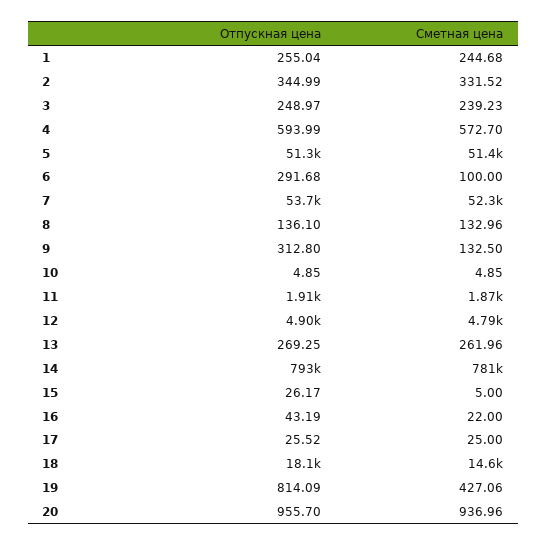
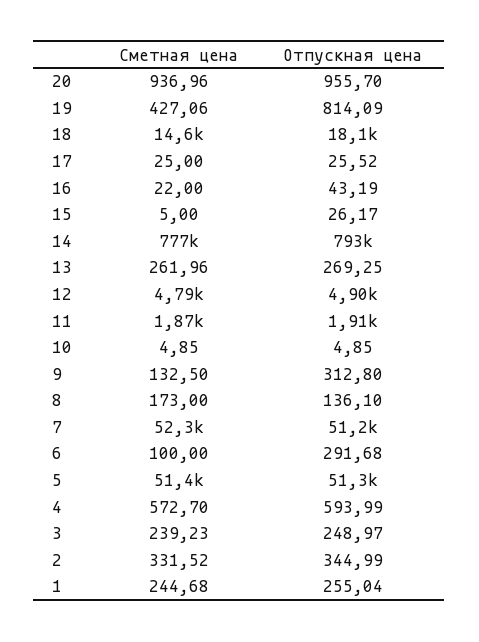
Отпускная цена, 7: 53700 -> 51200
Сметная цена, 8: 132.96 -> 173
Сметная цена, 14: 781000 -> 777000

